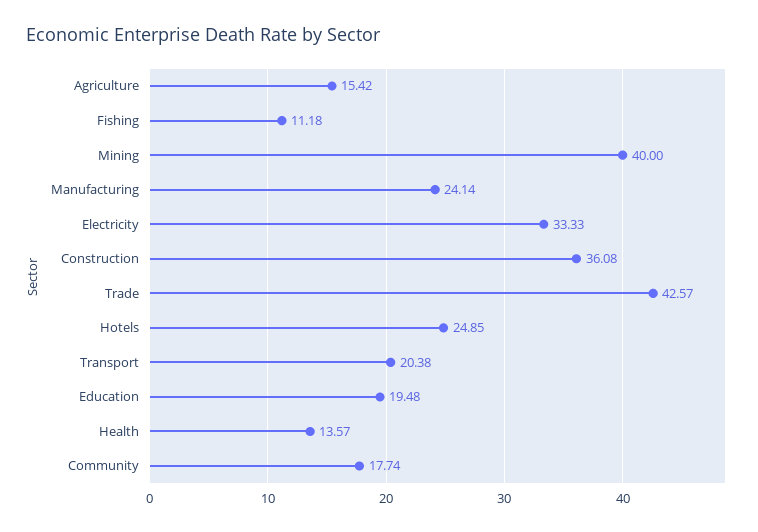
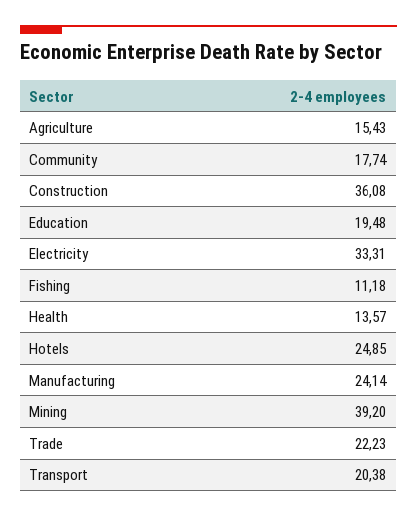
Agriculture: 15.42 -> 15.43
Mining: 40 -> 39.2
Electricity: 33.33 -> 33.31
Trade: 42.57 -> 22.23

